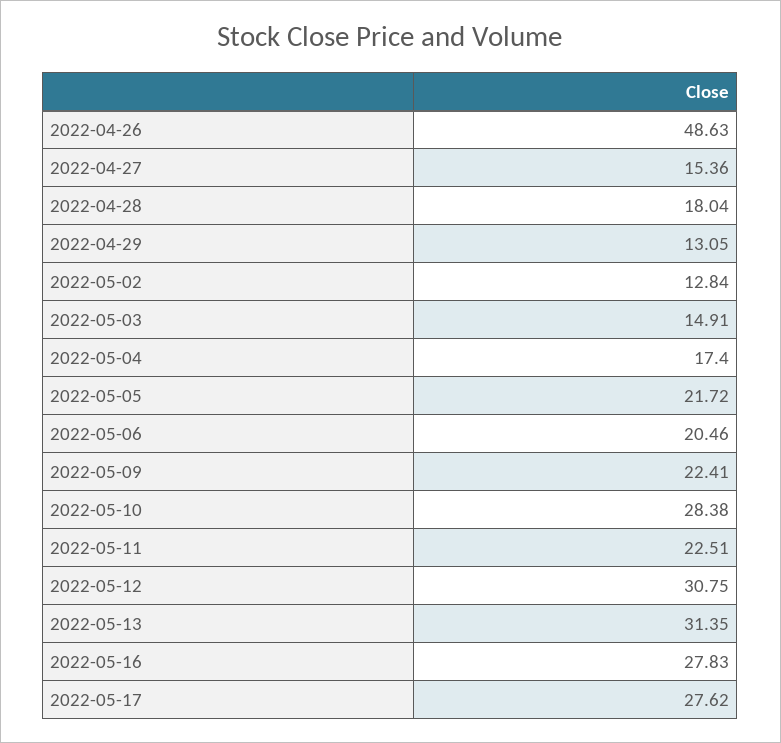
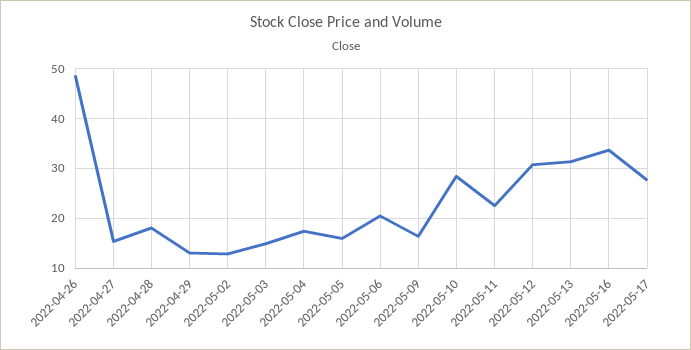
2022-05-05: 21.72 -> 16
2022-05-09: 22.41 -> 16
2022-05-16: 27.83 -> 34

